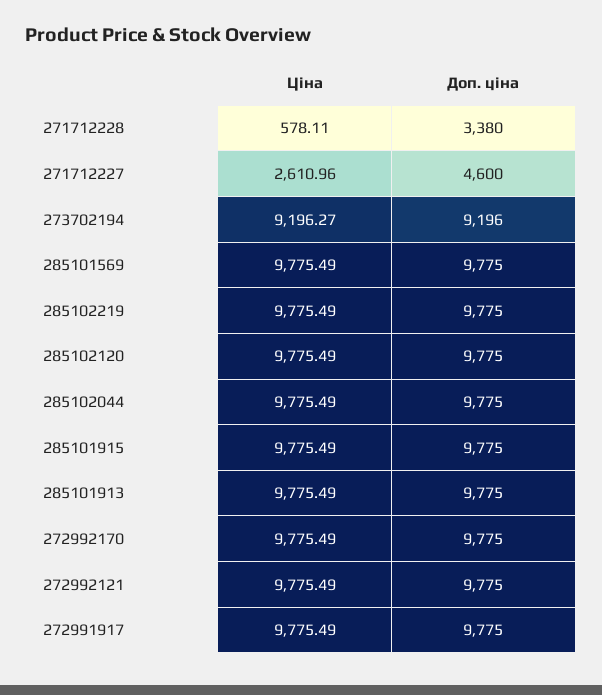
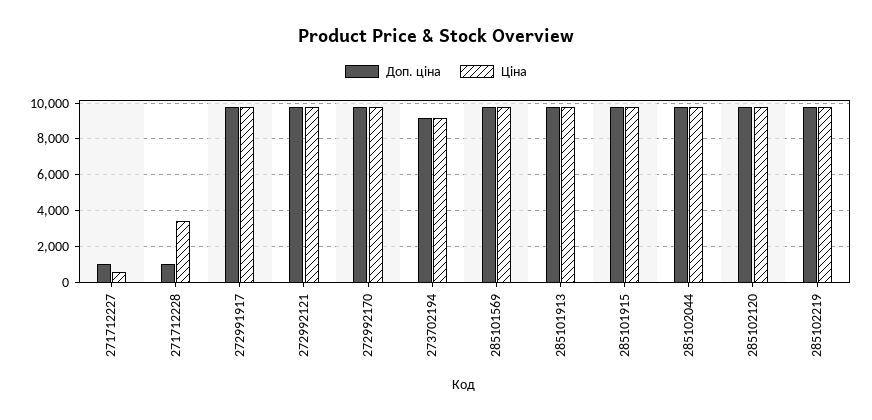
Ціна, 271712228: 578.11 -> 3500
Доп. ціна, 271712228: 3380 -> 1000
Ціна, 271712227: 2610.96 -> 500
Доп. ціна, 271712227: 4600 -> 1000

